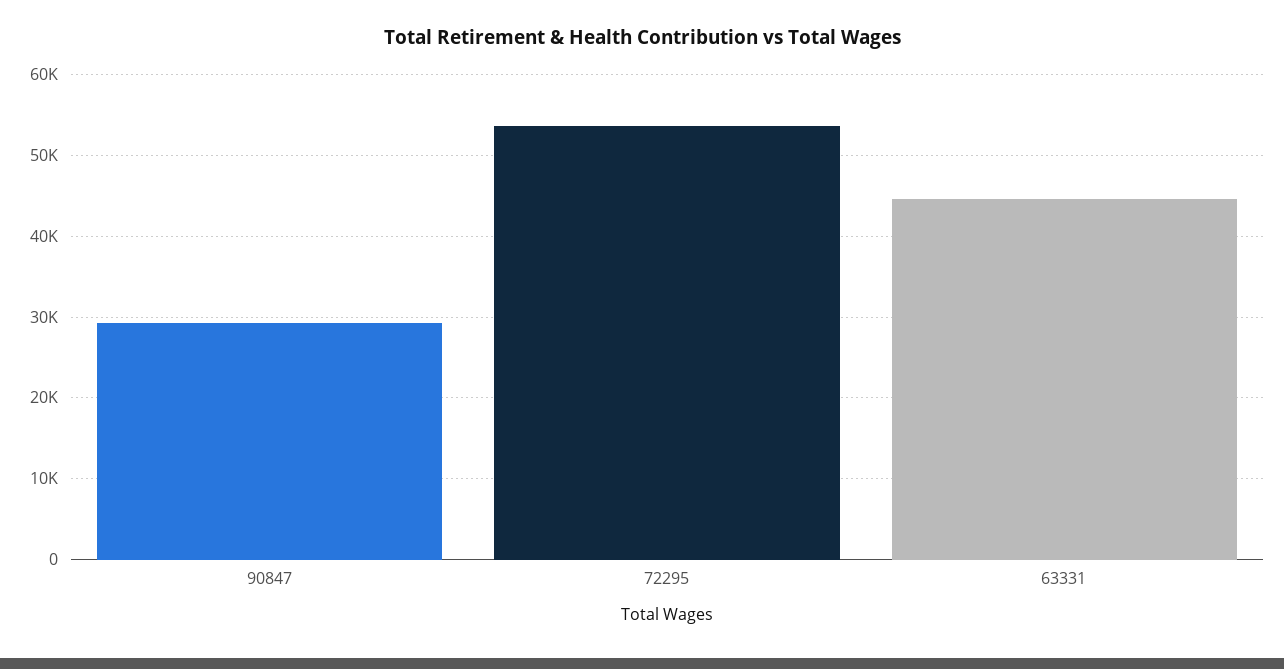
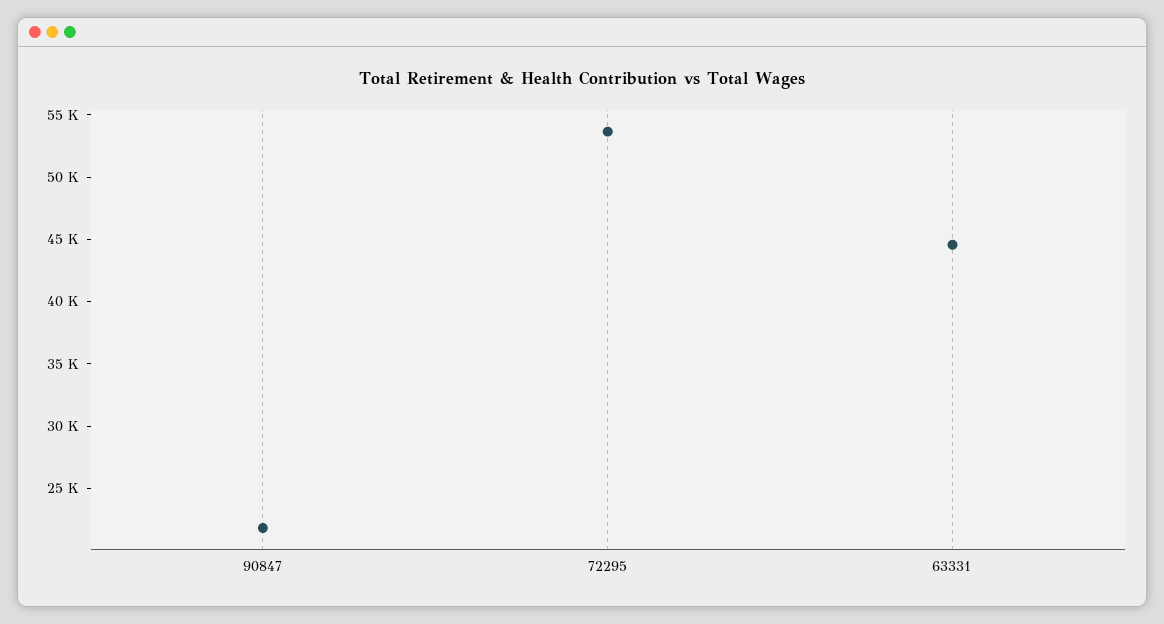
90847: 29000 -> 22000

